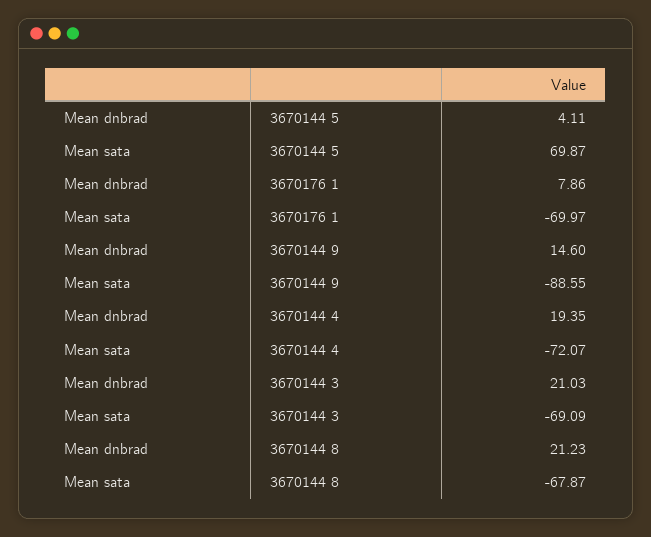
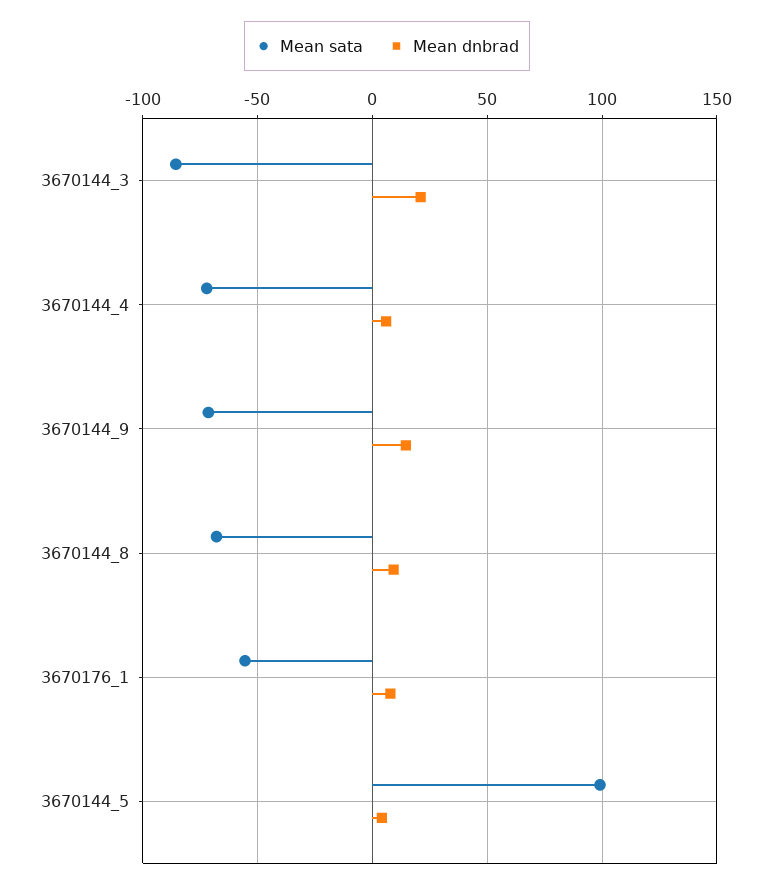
Mean sata, 3670144 5: 69.87 -> 100
Mean sata, 3670176 1: -69.97 -> -55
Mean sata, 3670144 9: -88.55 -> -70
Mean dnbrad, 3670144 4: 19.35 -> 5
Mean sata, 3670144 3: -69.09 -> -85
Mean dnbrad, 3670144 8: 21.23 -> 10

